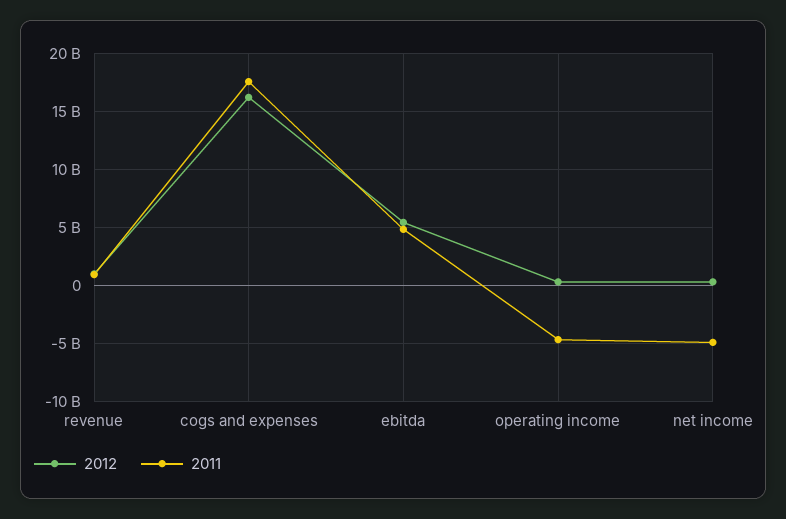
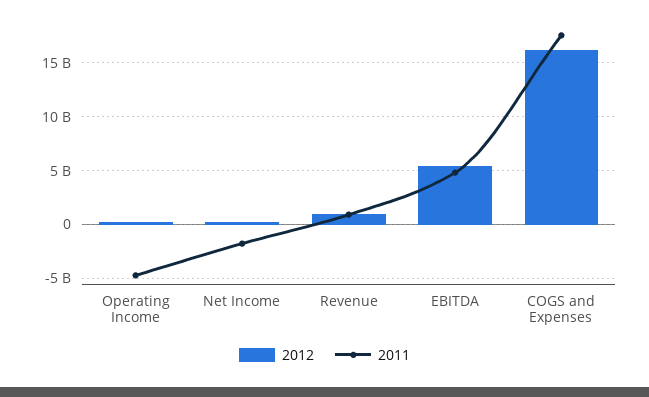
2011, net income: -5000000000 -> -2000000000

